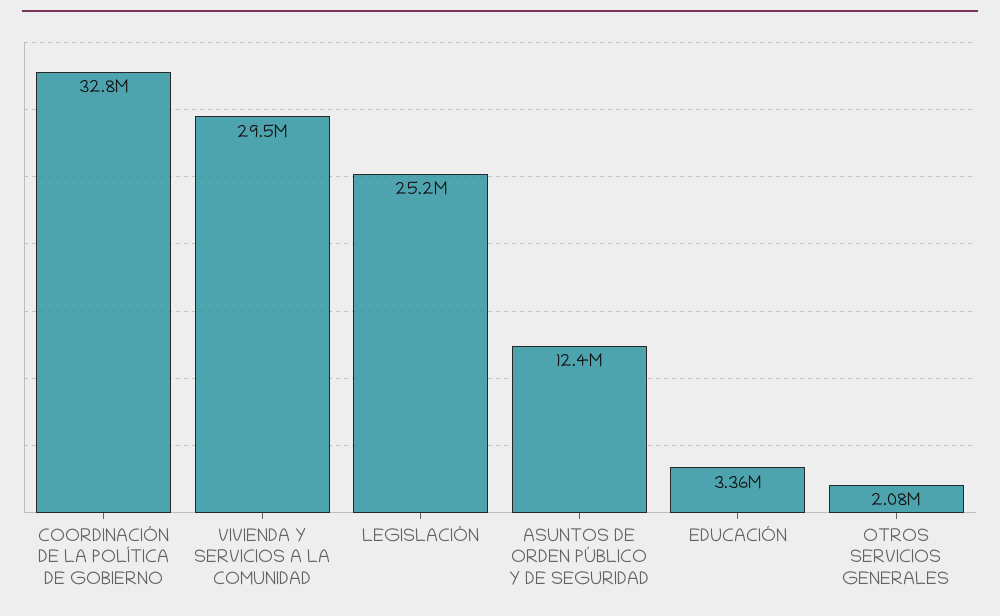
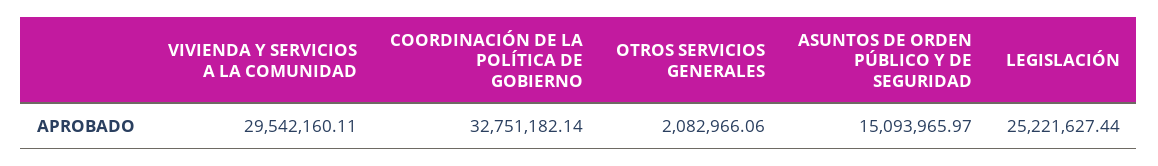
ASUNTOS DE ORDEN PÚBLICO Y DE SEGURIDAD: 12400000 -> 15093965.97
EDUCACIÓN: 3360000 -> none

